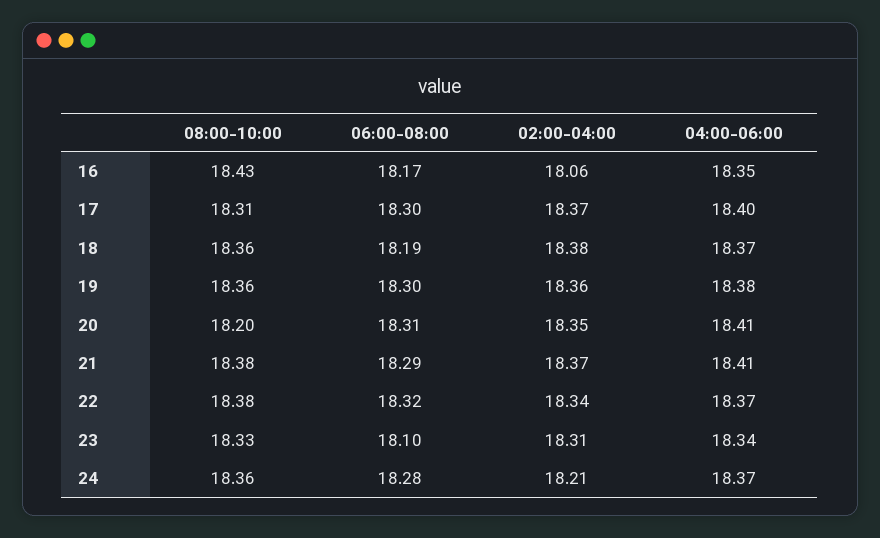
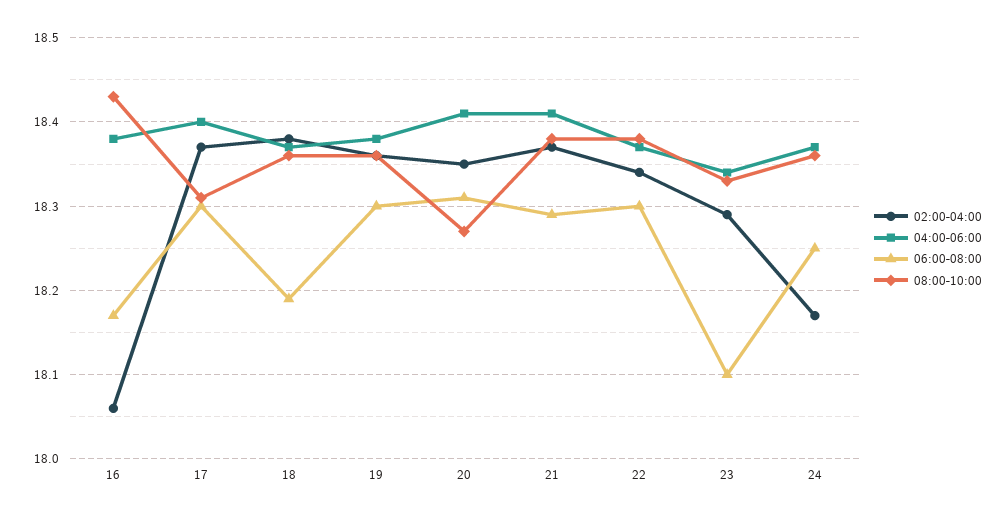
04:00-06:00, 16: 18.35 -> 18.38
08:00-10:00, 20: 18.2 -> 18.27
06:00-08:00, 22: 18.32 -> 18.3
02:00-04:00, 23: 18.31 -> 18.29
06:00-08:00, 24: 18.28 -> 18.25
02:00-04:00, 24: 18.21 -> 18.17

